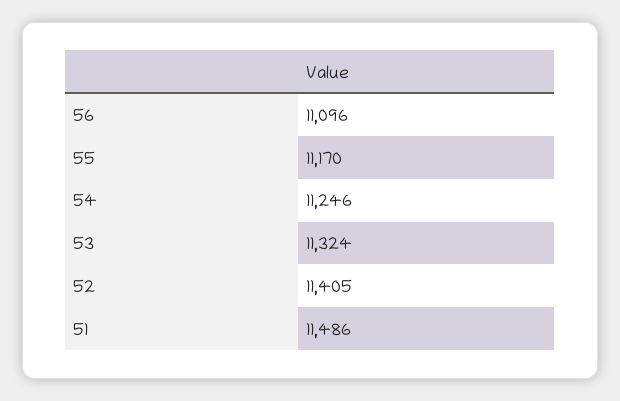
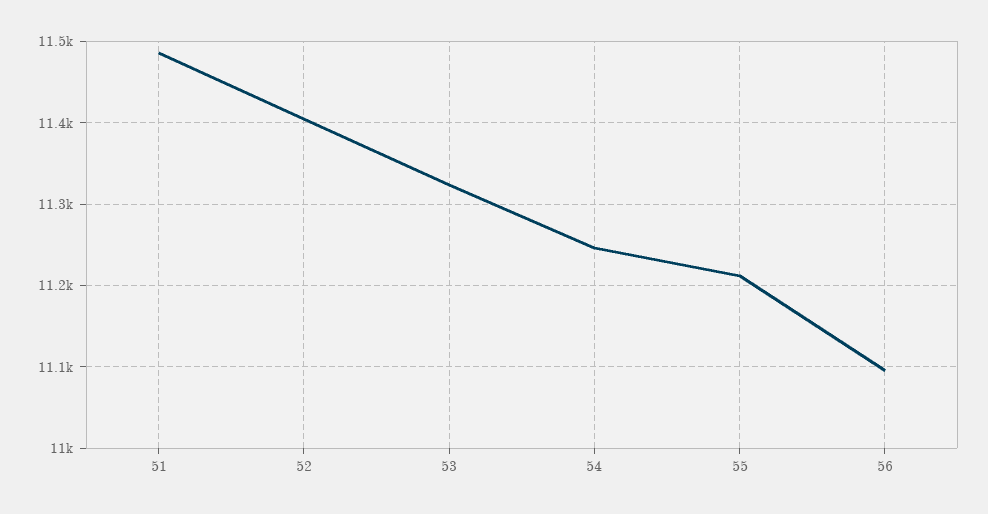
55: 11170 -> 11210

